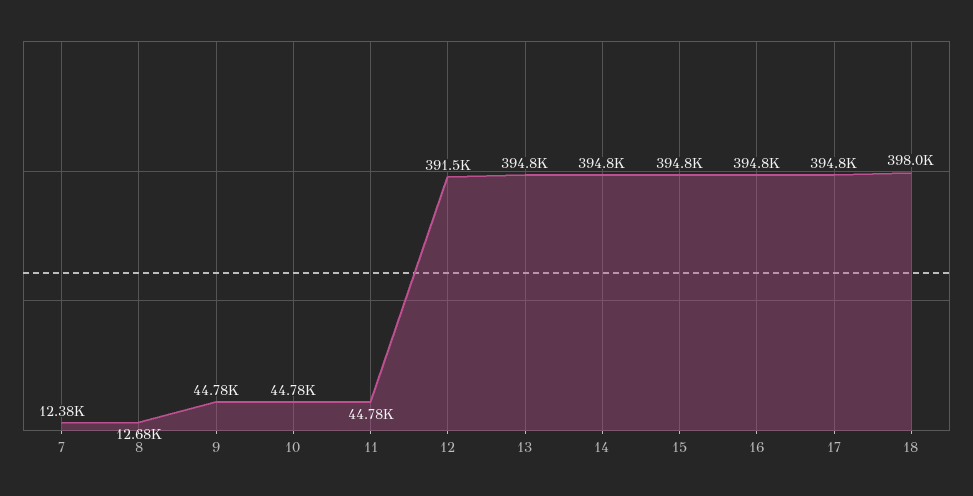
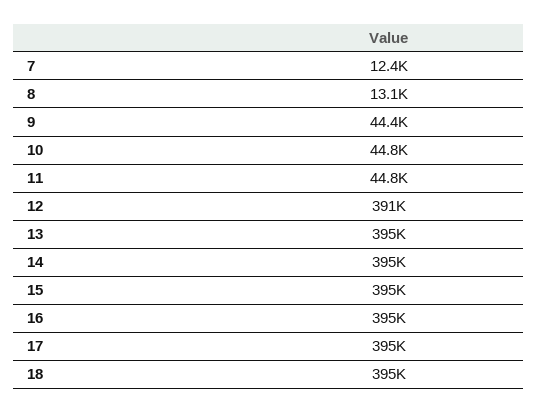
8: 12680 -> 13100
9: 44780 -> 44400
18: 398000 -> 395000

